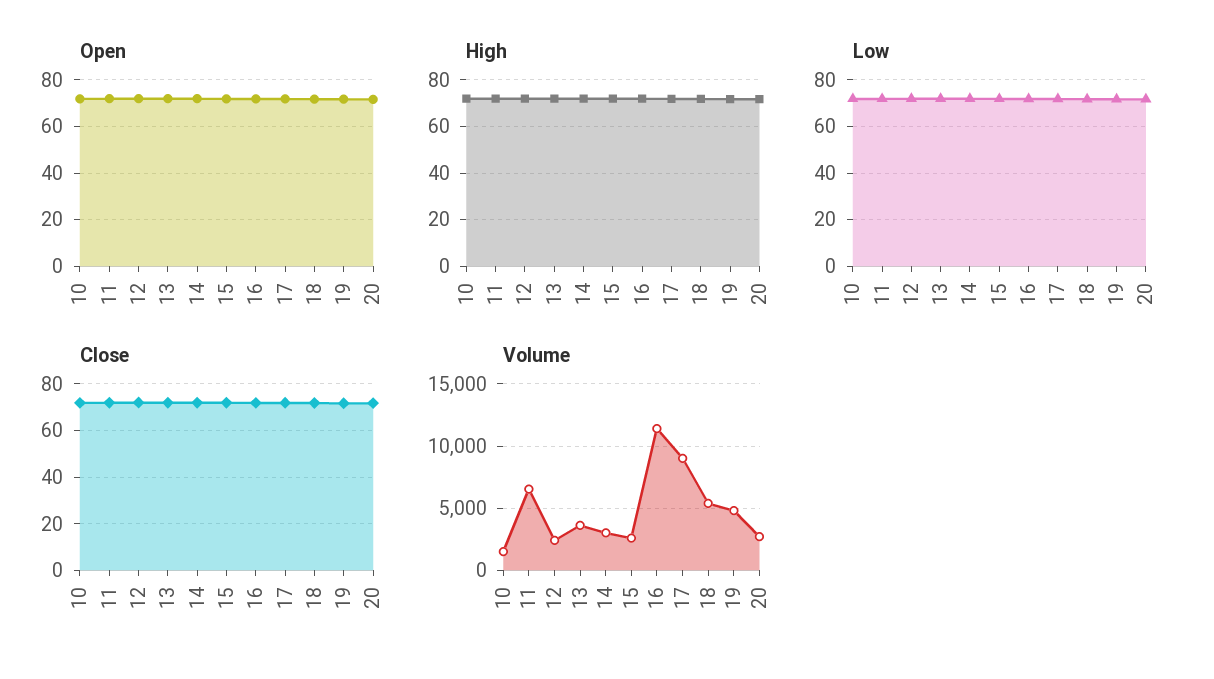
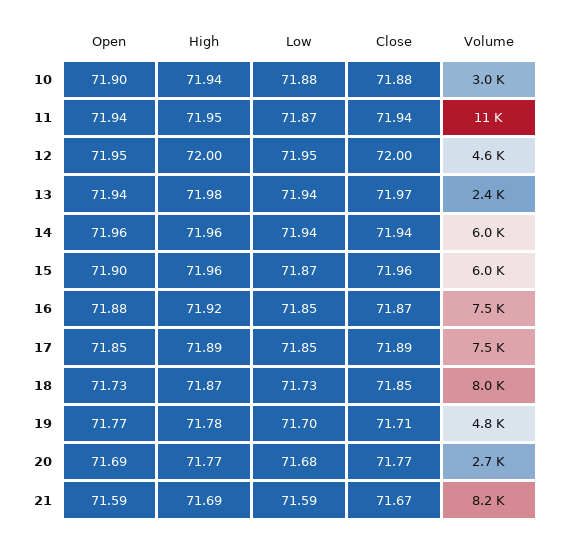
Volume, 10: 1500 -> 3000
Volume, 11: 6500 -> 11000
Volume, 12: 2500 -> 4600
Volume, 13: 3500 -> 2400
Volume, 14: 3000 -> 6000
Volume, 15: 2500 -> 6000
Volume, 16: 11500 -> 7500
Volume, 17: 9000 -> 7500
Volume, 18: 5500 -> 8000
Open, 21: none -> 71.59
High, 21: none -> 71.69
Low, 21: none -> 71.59
Close, 21: none -> 71.67
Volume, 21: none -> 8200

